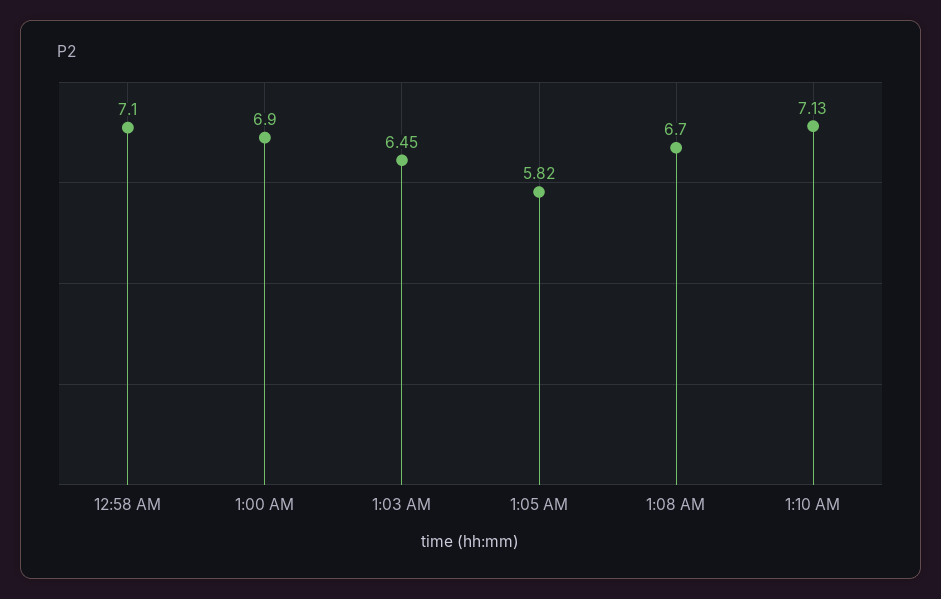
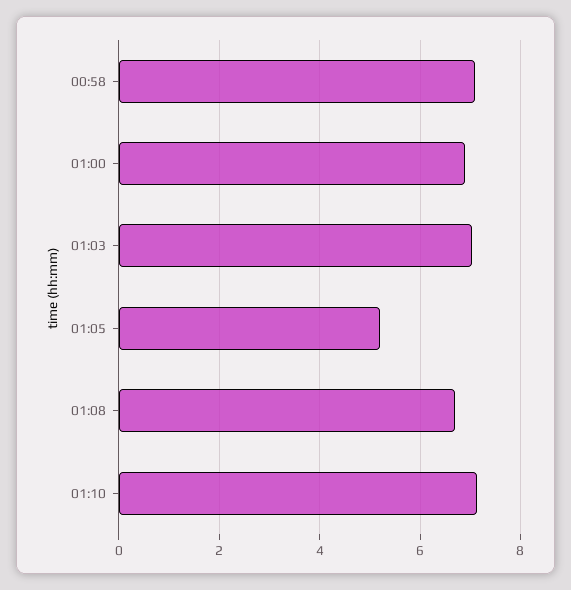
1:03 AM: 6.45 -> 7
1:05 AM: 5.82 -> 5.2

